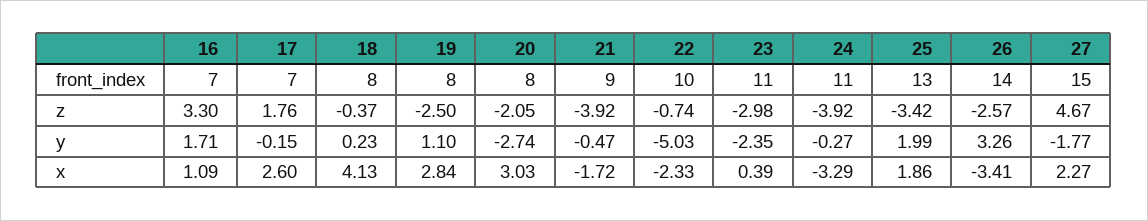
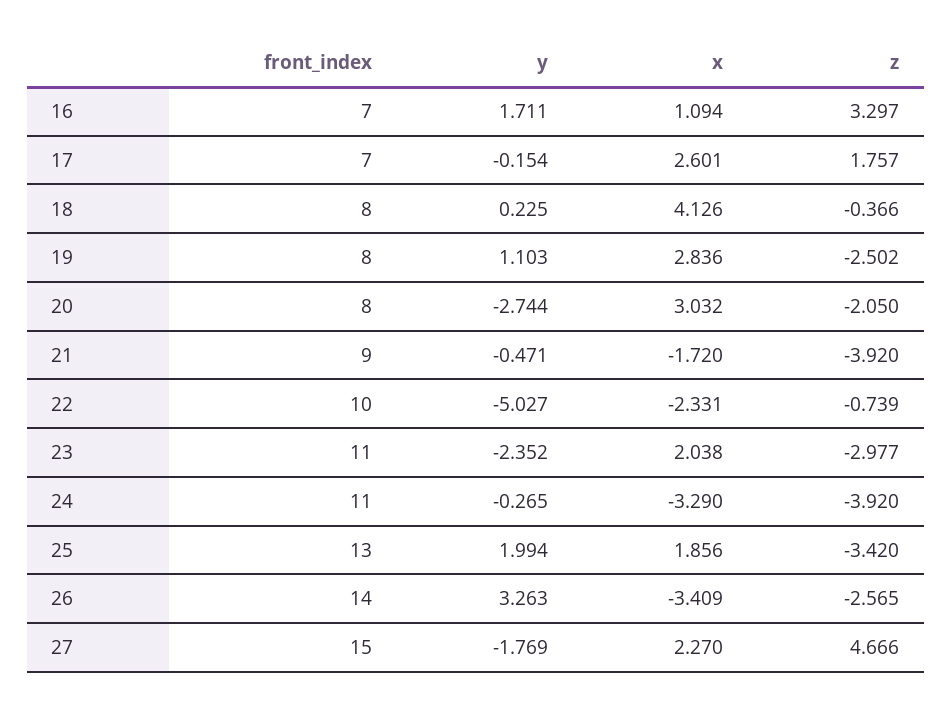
23, x: 0.39 -> 2.038

